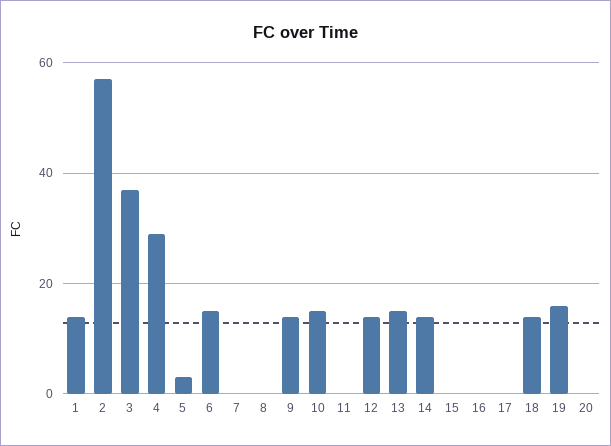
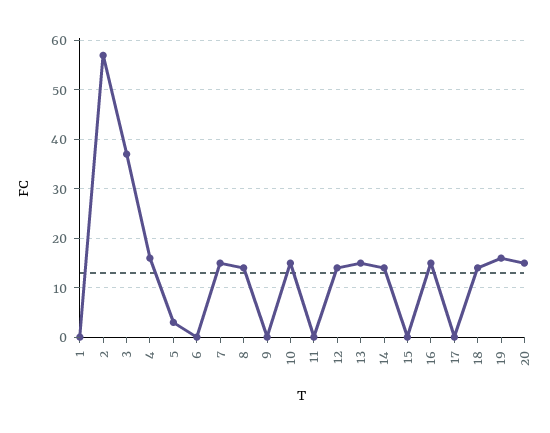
1: 15 -> 0
4: 30 -> 15
6: 15 -> 0
7: 0 -> 15
8: 0 -> 15
9: 15 -> 0
16: 0 -> 15
20: 0 -> 15

